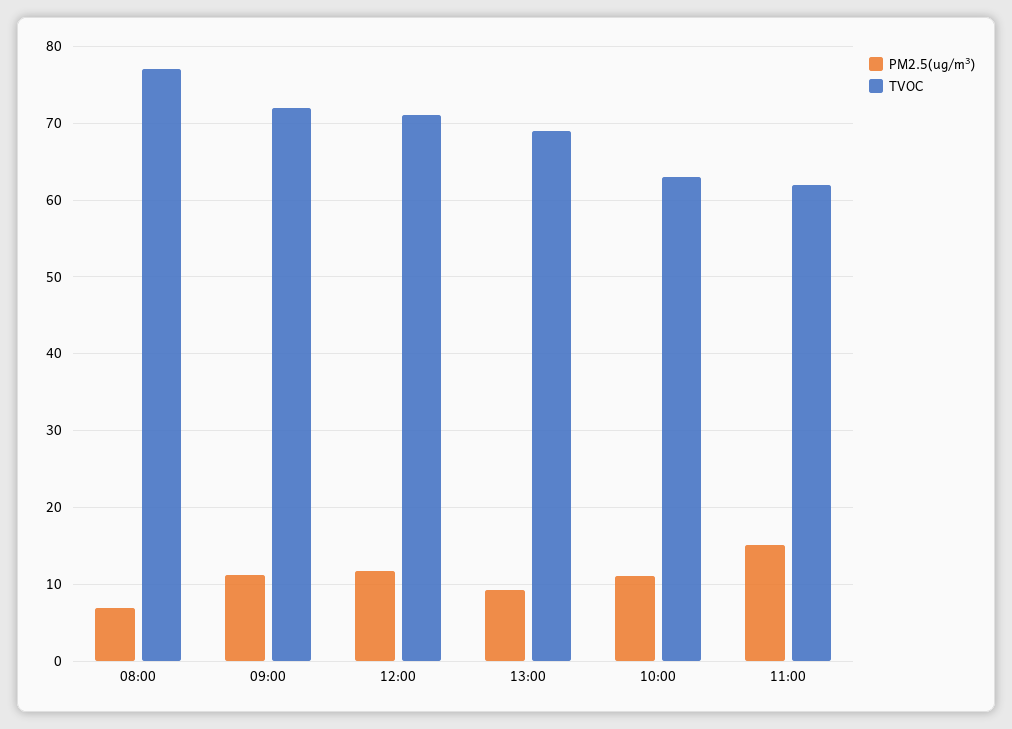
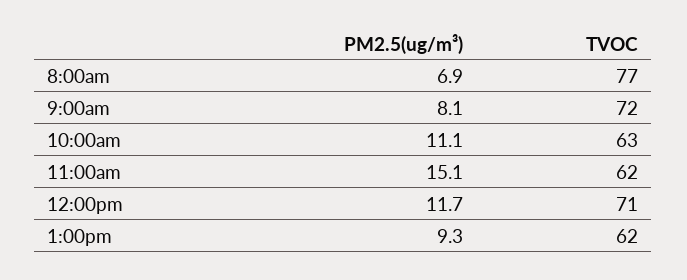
PM2.5(ug/m³), 09:00: 11 -> 8.1
TVOC, 13:00: 69 -> 62

